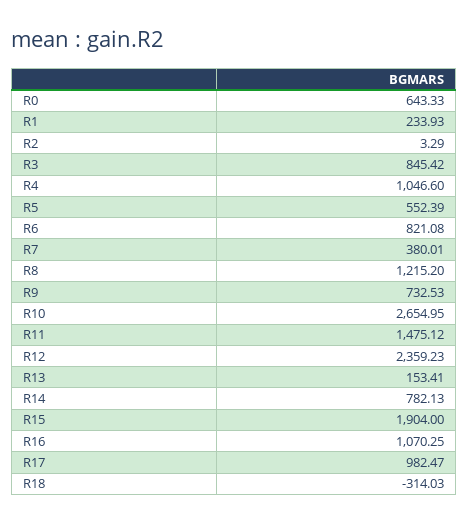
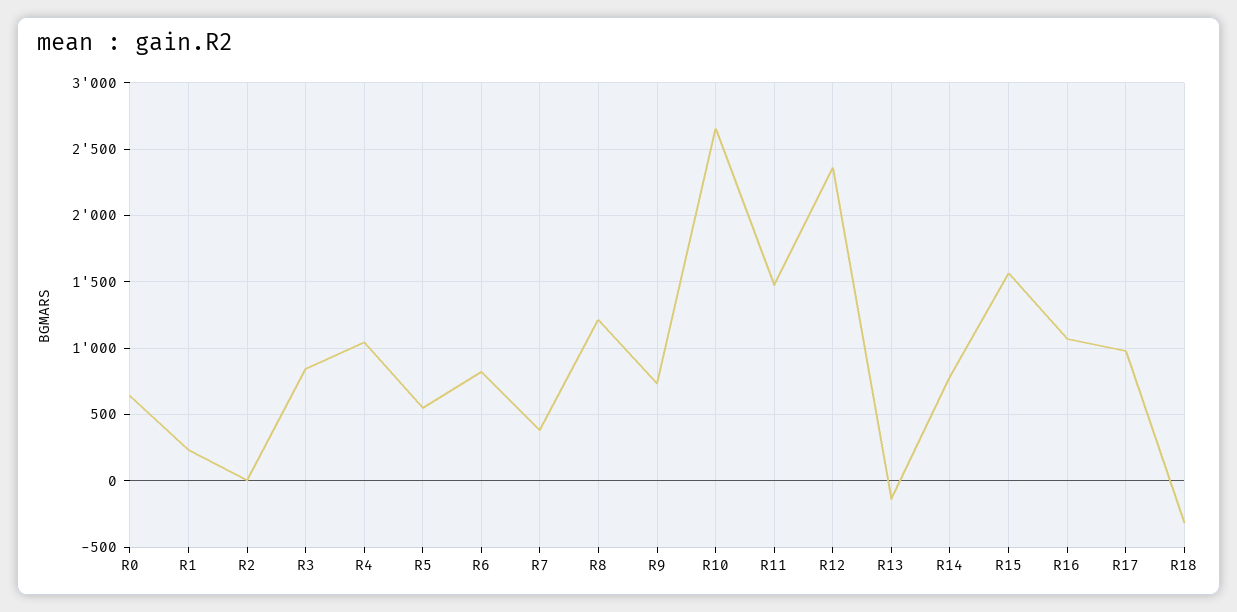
R13: 153.41 -> -150
R15: 1904 -> 1550

